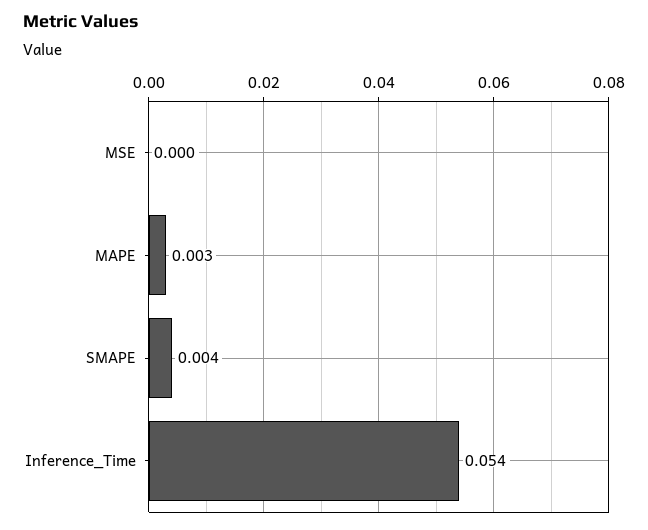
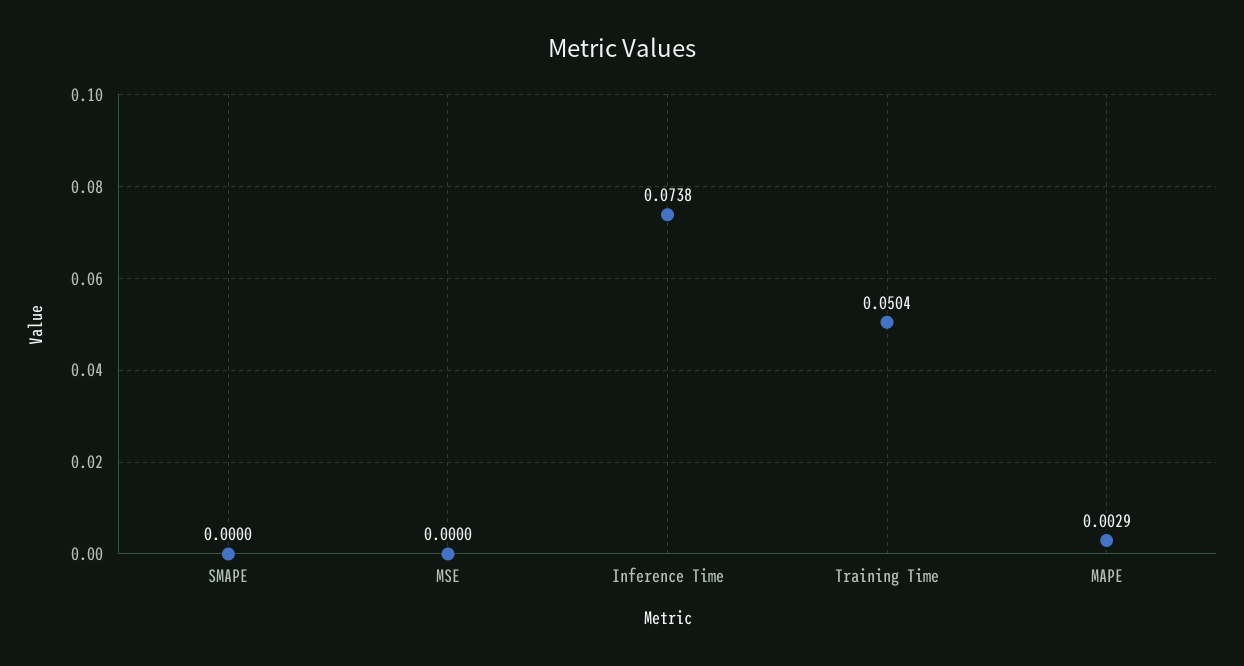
SMAPE: 0.004 -> 0
Inference_Time: 0.054 -> 0.0738
Training Time: none -> 0.0504

